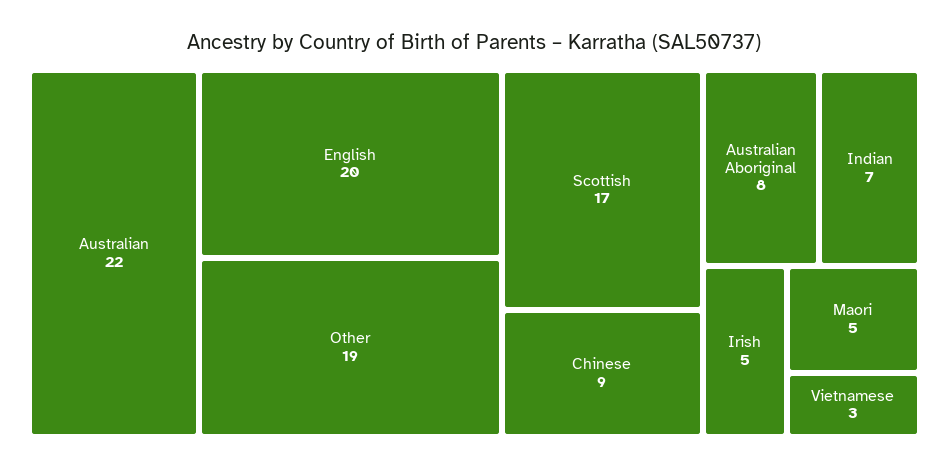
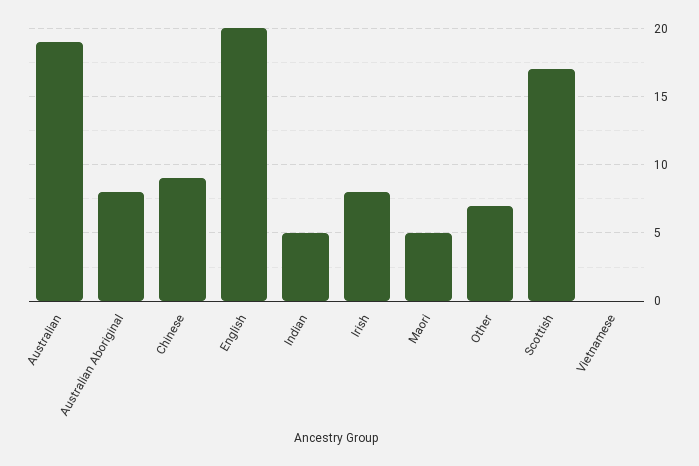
Australian: 22 -> 19
Other: 19 -> 7
Indian: 7 -> 5
Irish: 5 -> 8
Vietnamese: 3 -> 0

